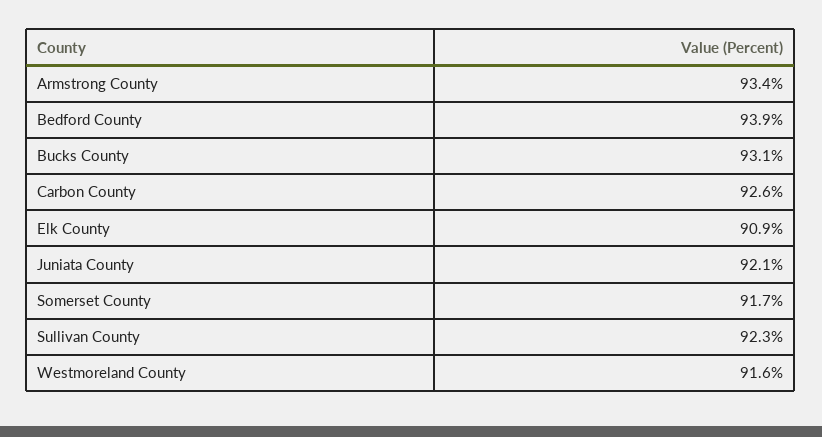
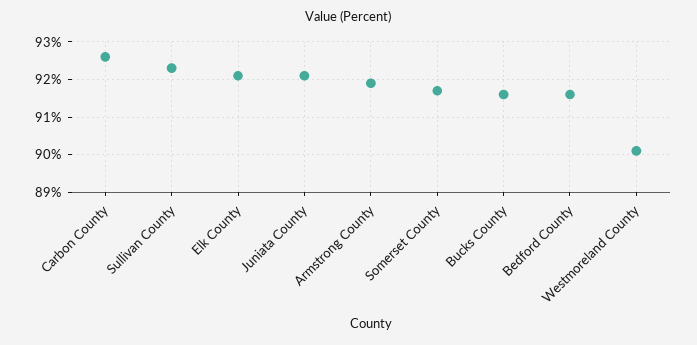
Armstrong County: 93.4 -> 92
Bedford County: 93.9 -> 91.5
Bucks County: 93.1 -> 91.5
Elk County: 90.9 -> 92
Westmoreland County: 91.6 -> 90

